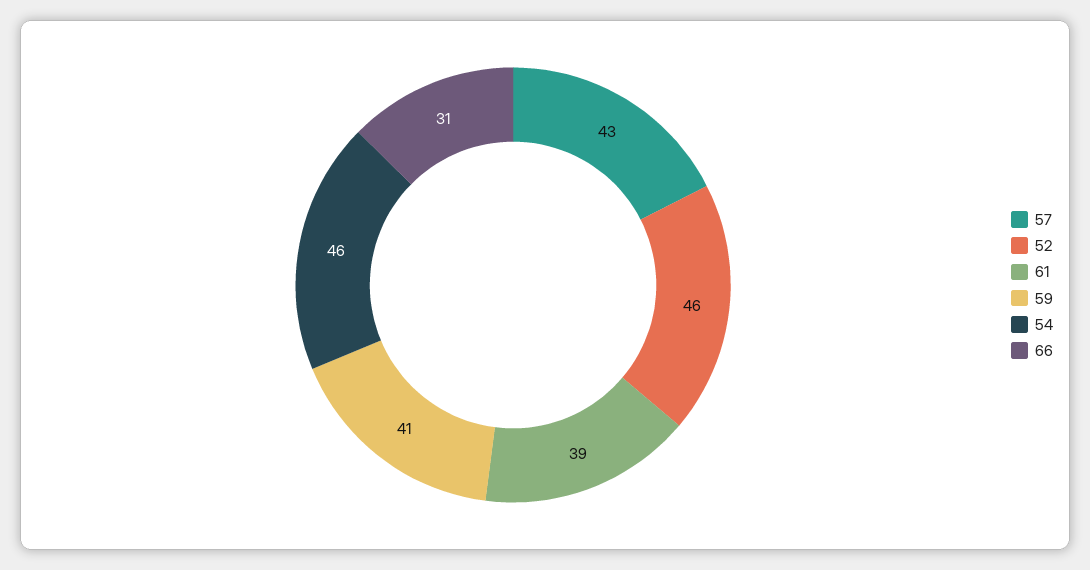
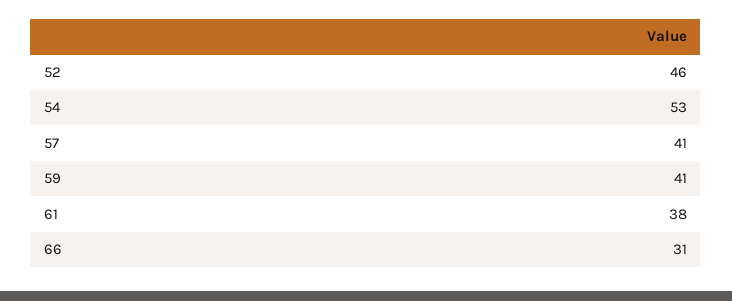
57: 43 -> 41
61: 39 -> 38
54: 46 -> 53

